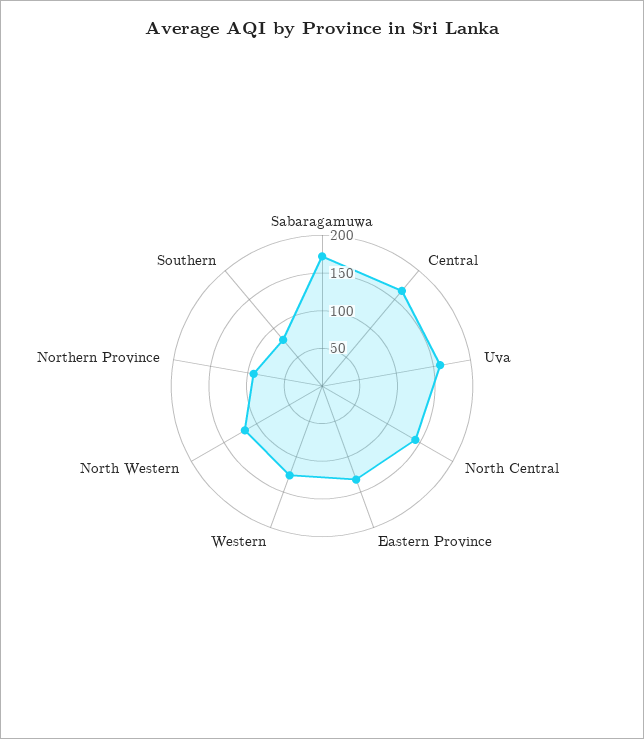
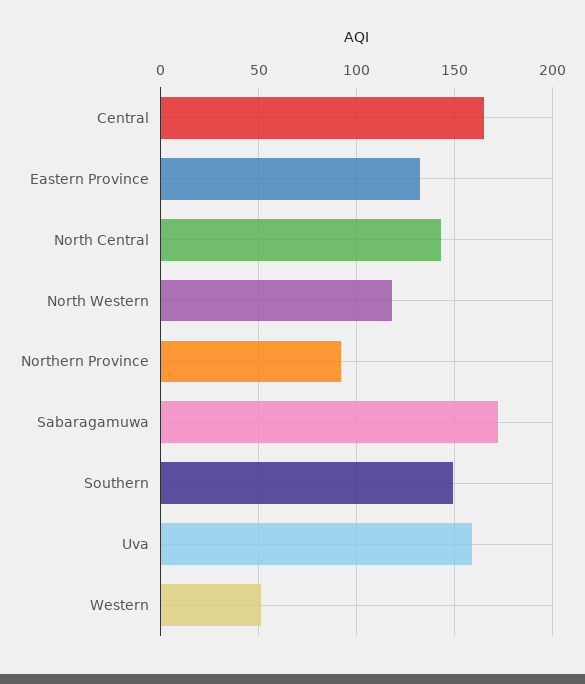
Western: 125 -> 50
Southern: 75 -> 150

